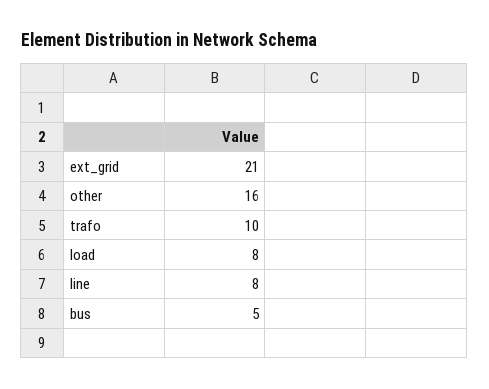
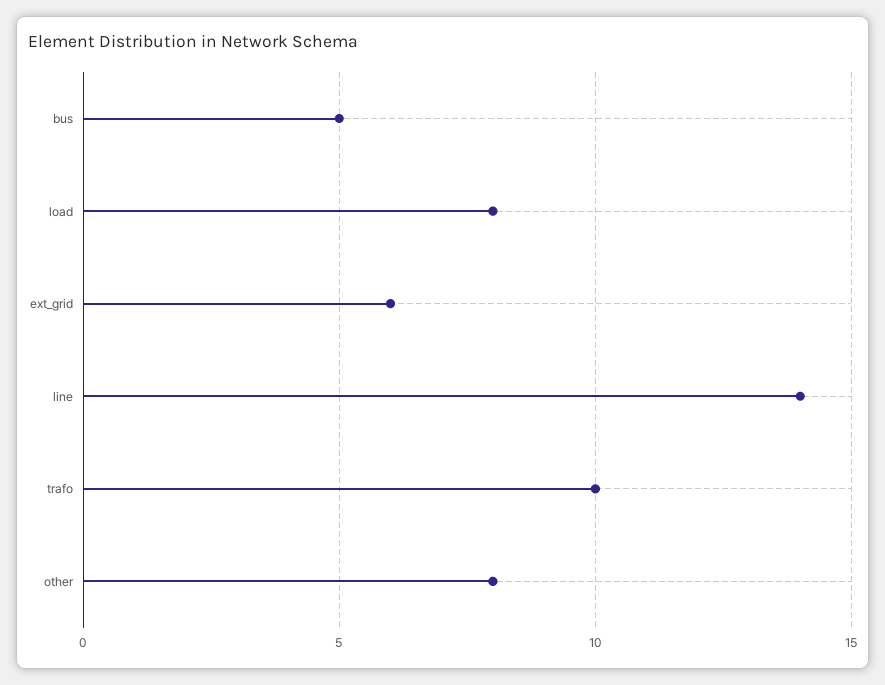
ext_grid: 21 -> 6
other: 16 -> 8
line: 8 -> 14

